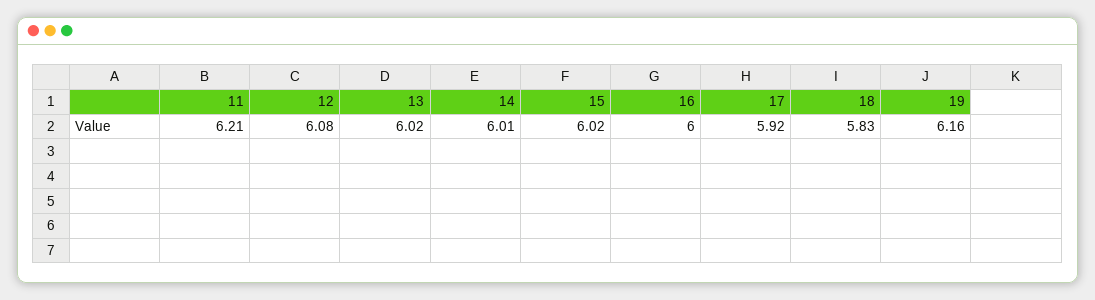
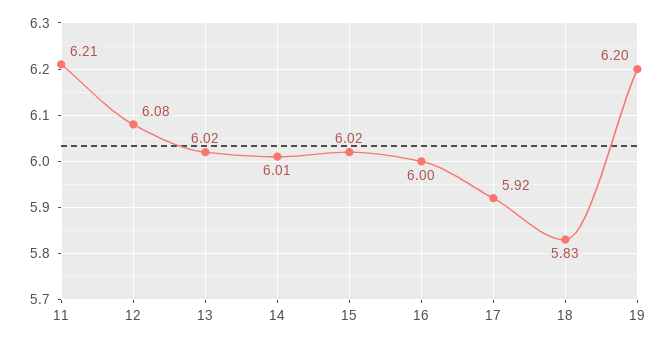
19: 6.16 -> 6.2

